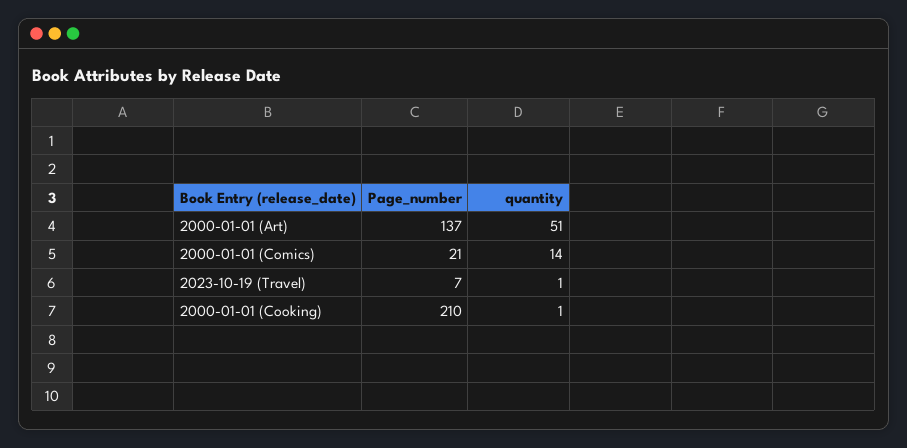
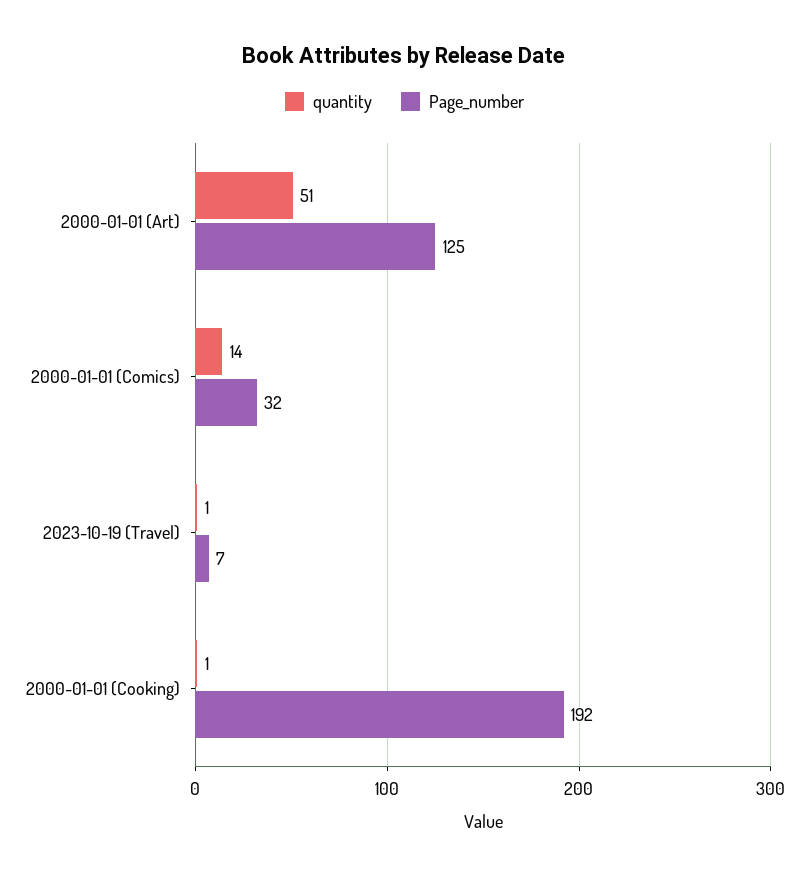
Page_number, 2000-01-01 (Art): 137 -> 125
Page_number, 2000-01-01 (Comics): 21 -> 32
Page_number, 2000-01-01 (Cooking): 210 -> 192

